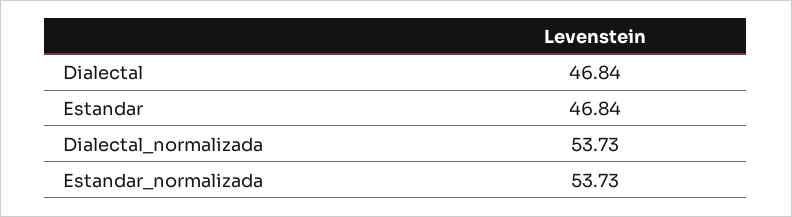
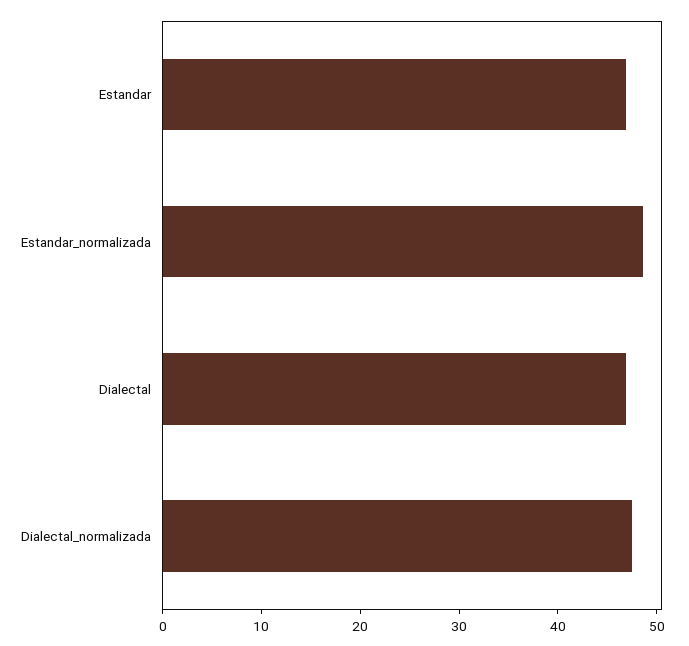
Dialectal_normalizada: 53.73 -> 48
Estandar_normalizada: 53.73 -> 48

